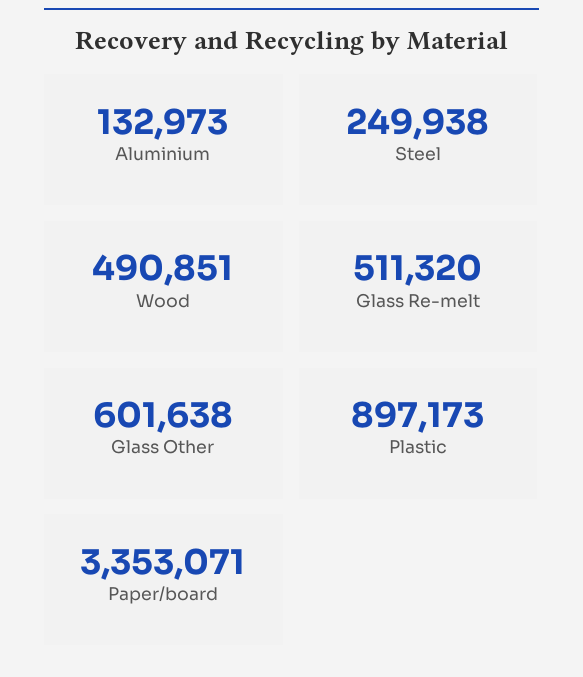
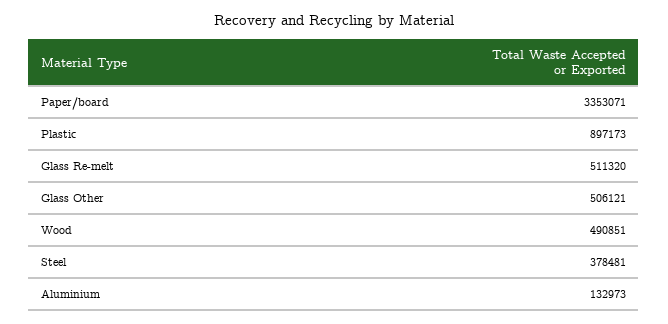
Steel: 249938 -> 378481
Glass Other: 601638 -> 506121

